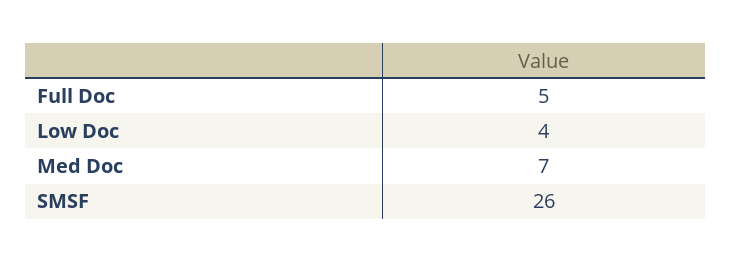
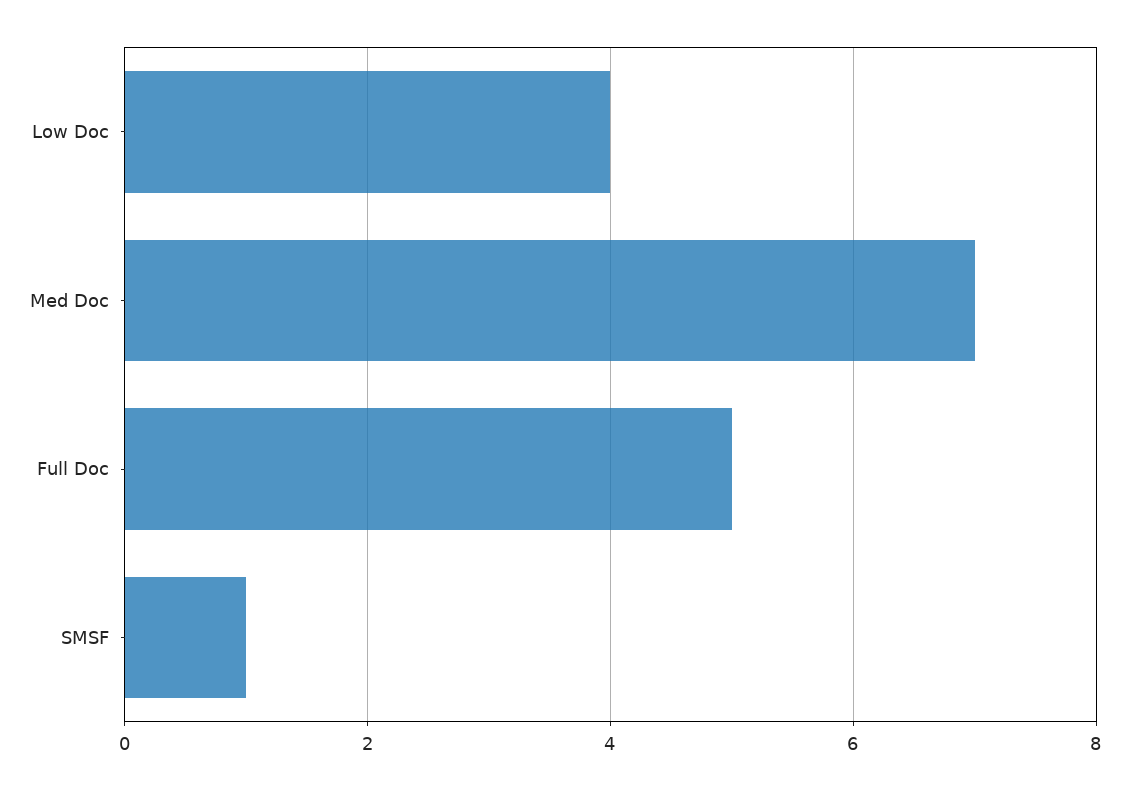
SMSF: 26 -> 1

